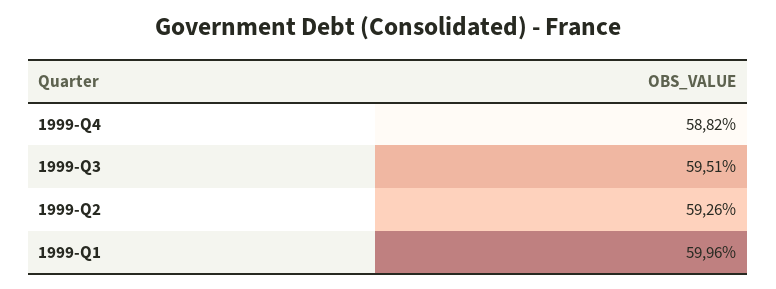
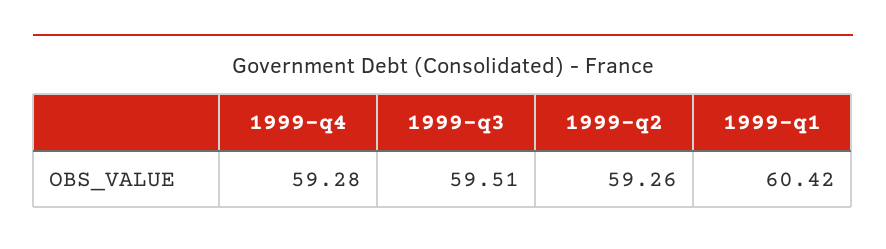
1999-Q4: 58.82 -> 59.28
1999-Q1: 59.96 -> 60.42

